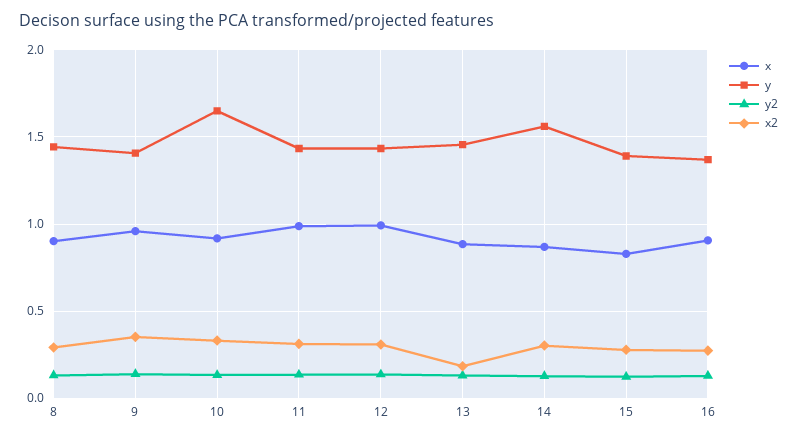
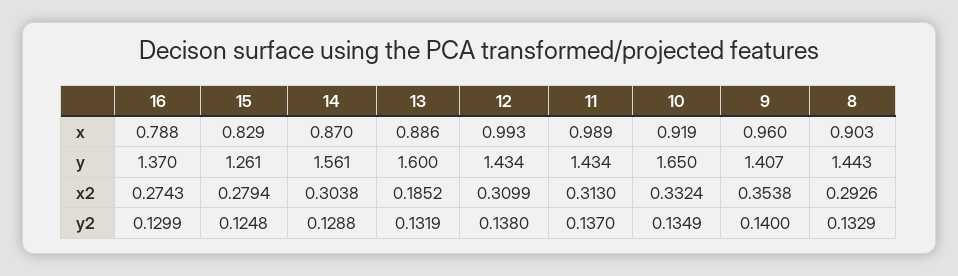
y, 13: 1.45 -> 1.6
y, 15: 1.4 -> 1.261
x, 16: 0.9 -> 0.788

